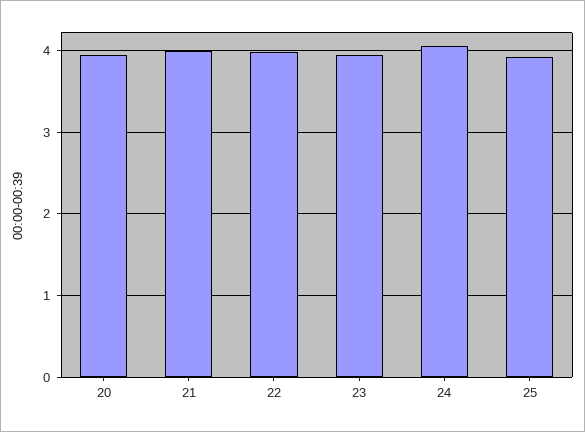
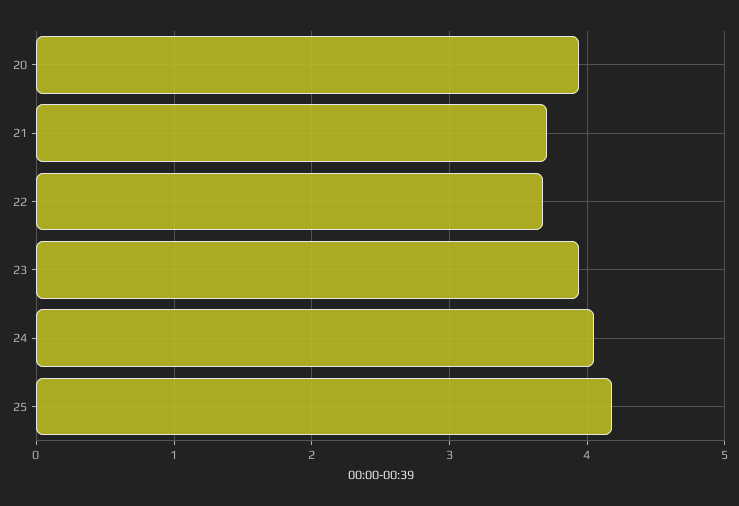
21: 4 -> 3.7
22: 4 -> 3.7
25: 3.9 -> 4.2

